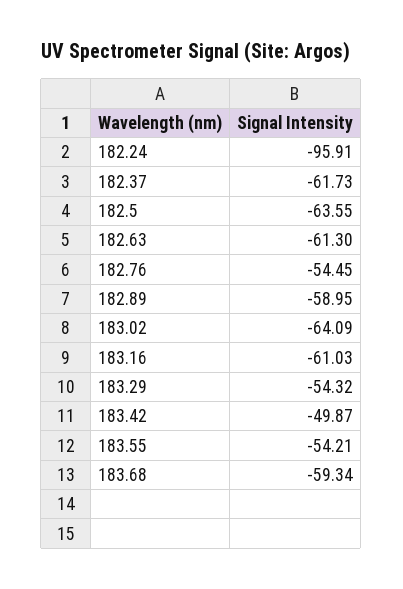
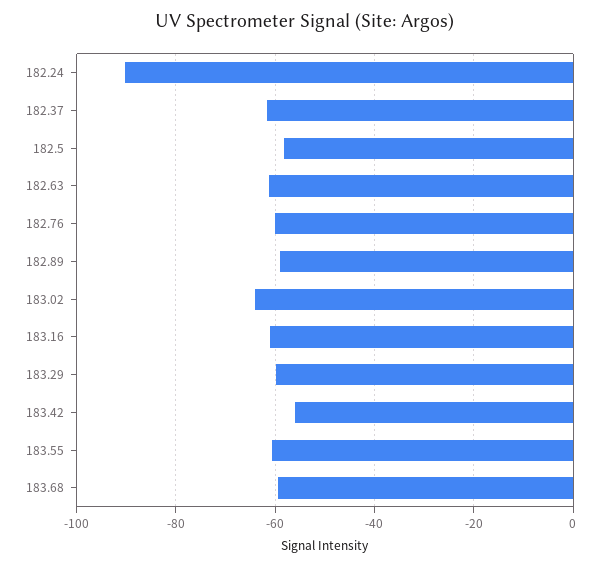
182.24: -95.91 -> -90
182.5: -63.55 -> -58
182.76: -54.45 -> -60
183.29: -54.32 -> -60
183.42: -49.87 -> -56
183.55: -54.21 -> -60

